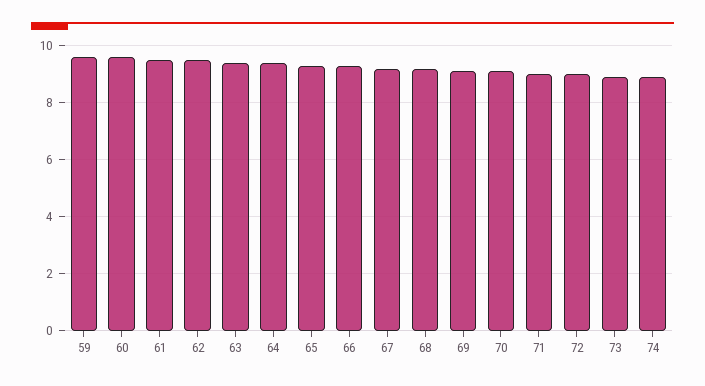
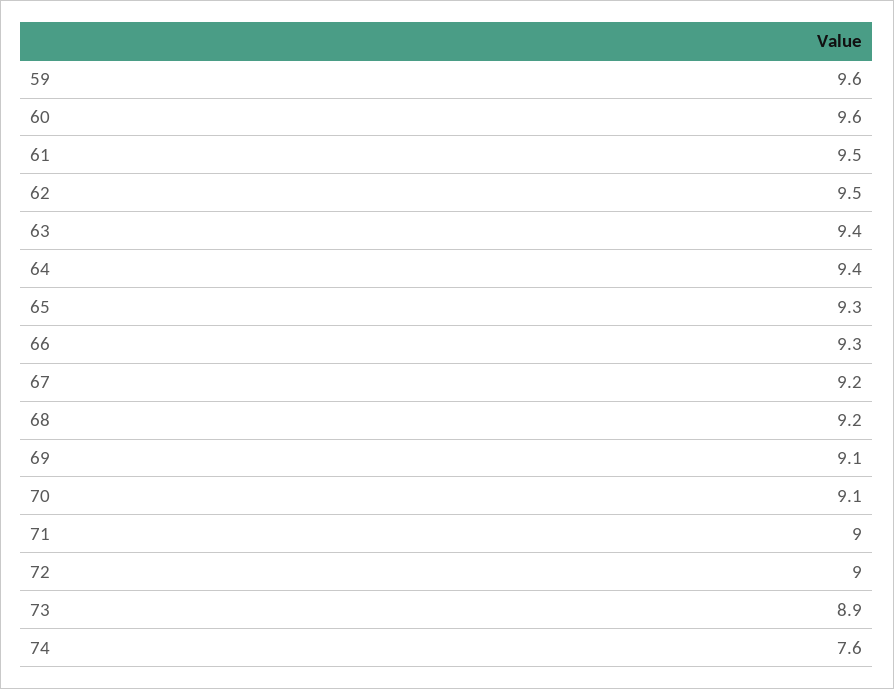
74: 9 -> 7.6

